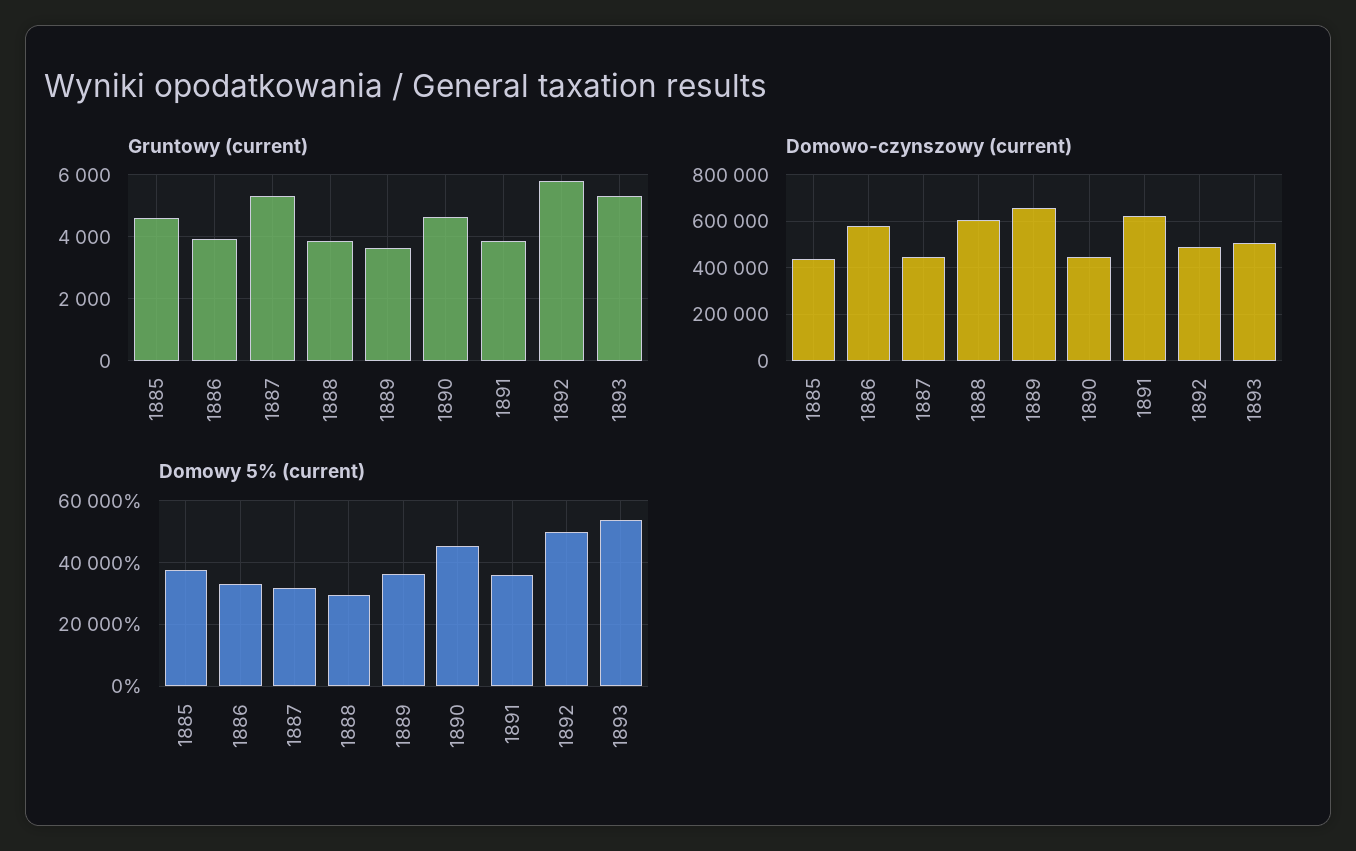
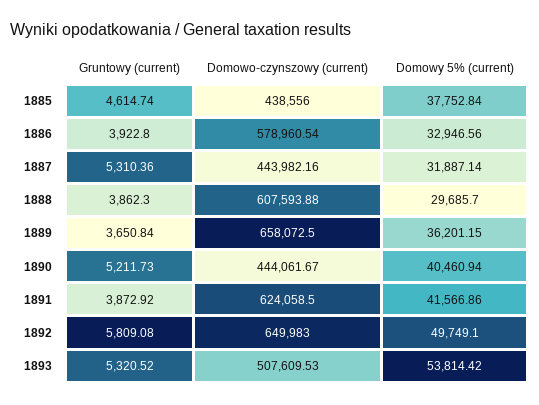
Gruntowy (current), 1890: 4600 -> 5211.73
Domowo-czynszowy (current), 1892: 500000 -> 649983
Domowy 5% (current), 1890: 46000 -> 40460.94
Domowy 5% (current), 1891: 36000 -> 41566.86

